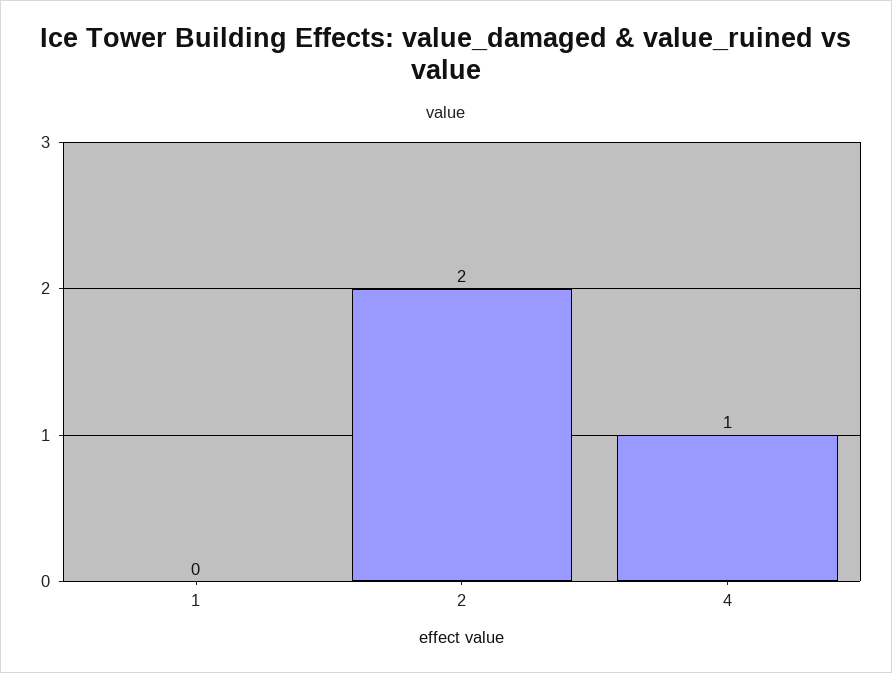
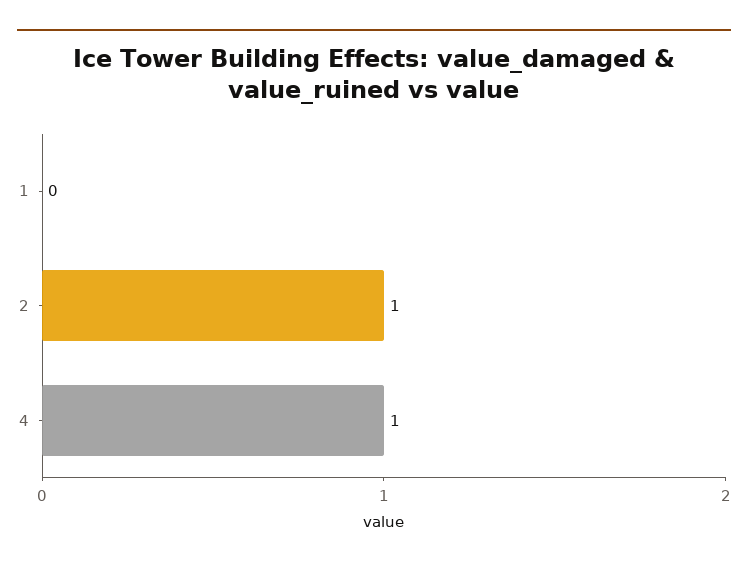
2: 2 -> 1

